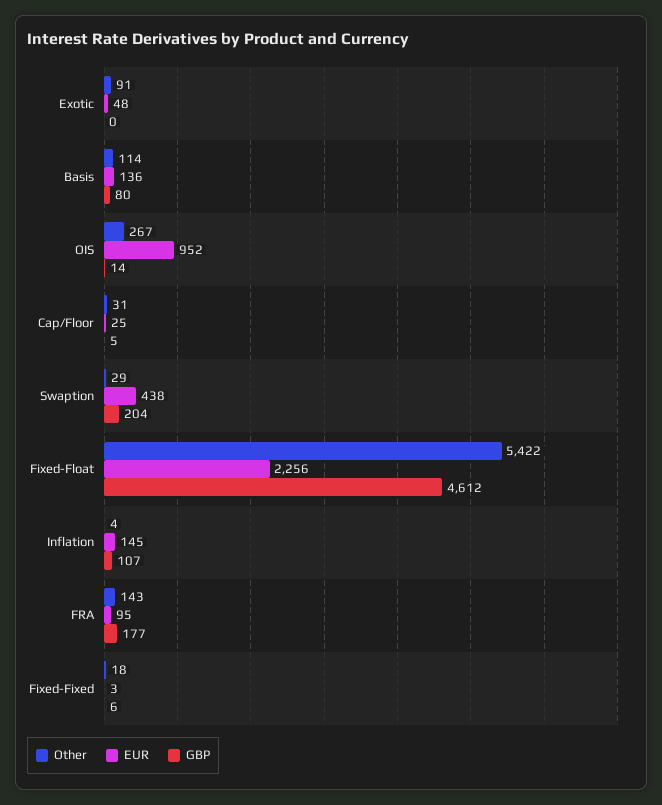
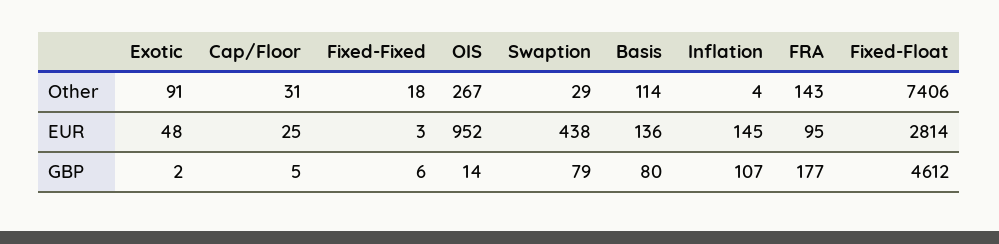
GBP, Exotic: 0 -> 2
GBP, Swaption: 204 -> 79
Other, Fixed-Float: 5422 -> 7406
EUR, Fixed-Float: 2256 -> 2814

